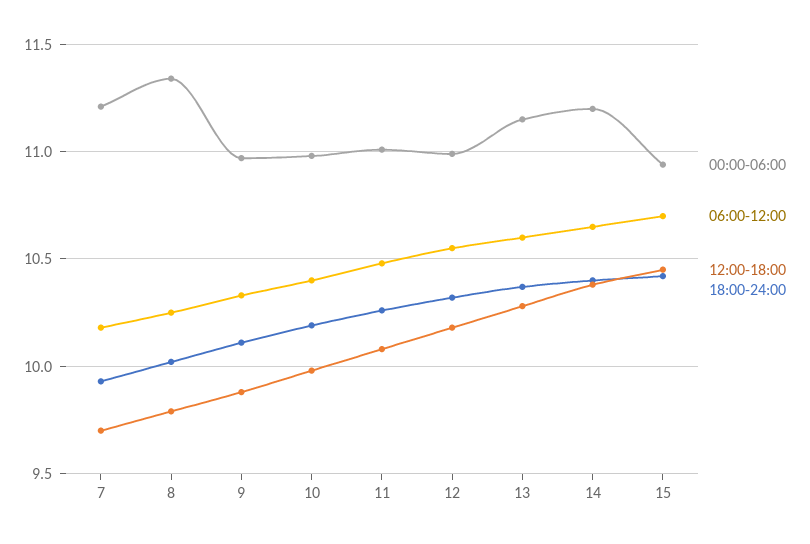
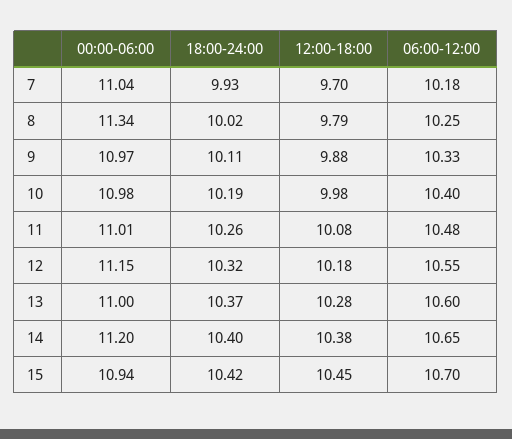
00:00-06:00, 7: 11.2 -> 11.04
00:00-06:00, 12: 11 -> 11.15
00:00-06:00, 13: 11.15 -> 11

